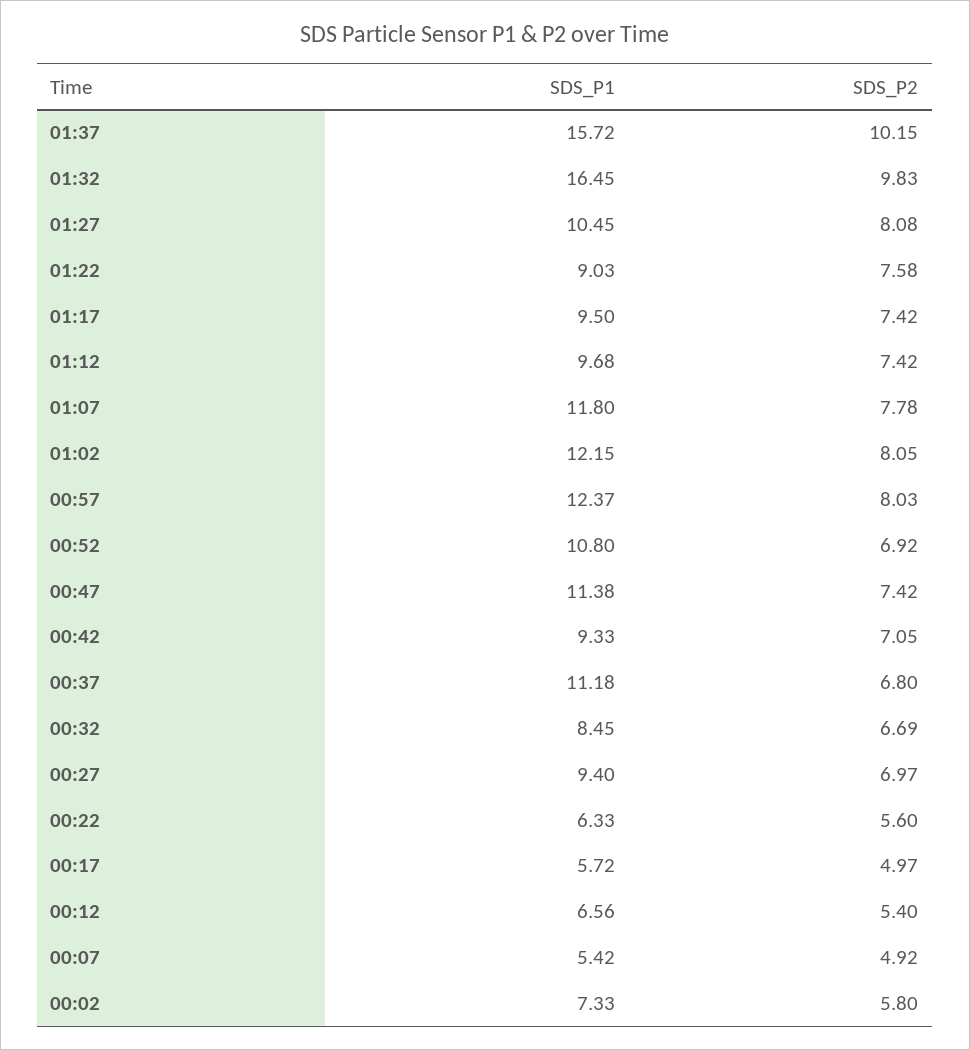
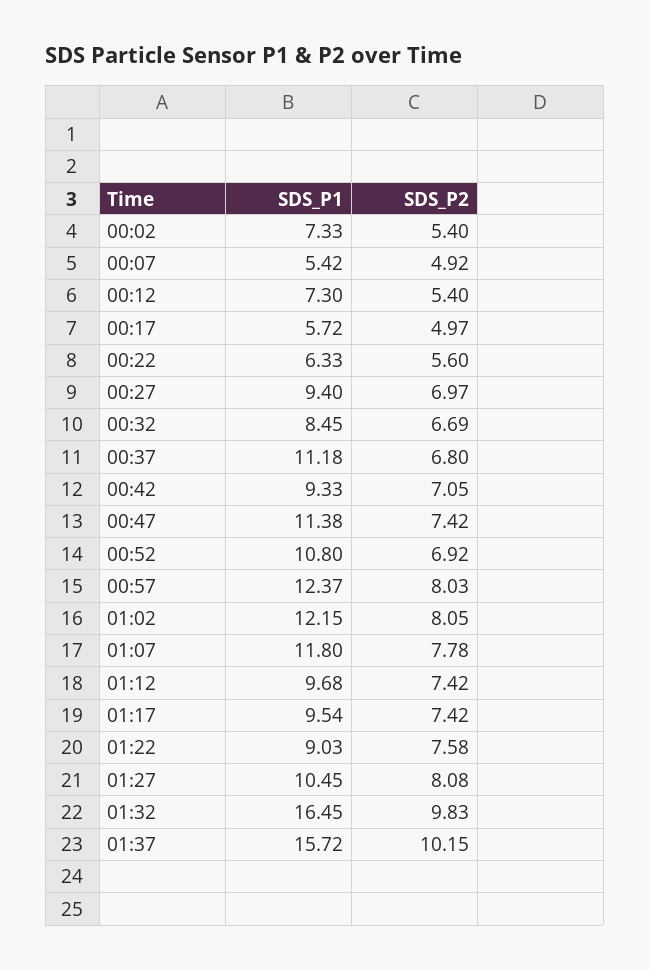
SDS_P1, 01:17: 9.5 -> 9.54
SDS_P1, 00:12: 6.56 -> 7.3
SDS_P2, 00:02: 5.8 -> 5.4

